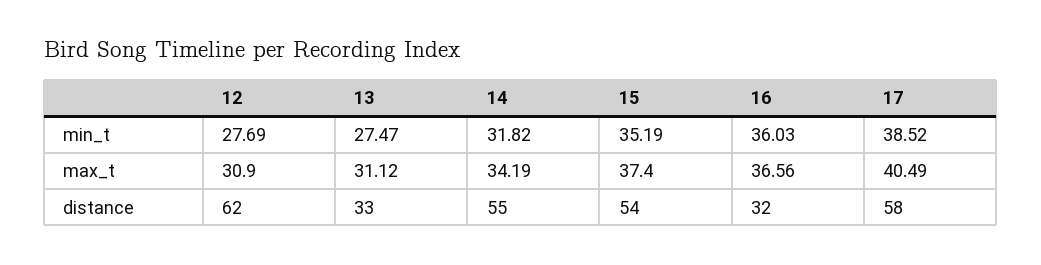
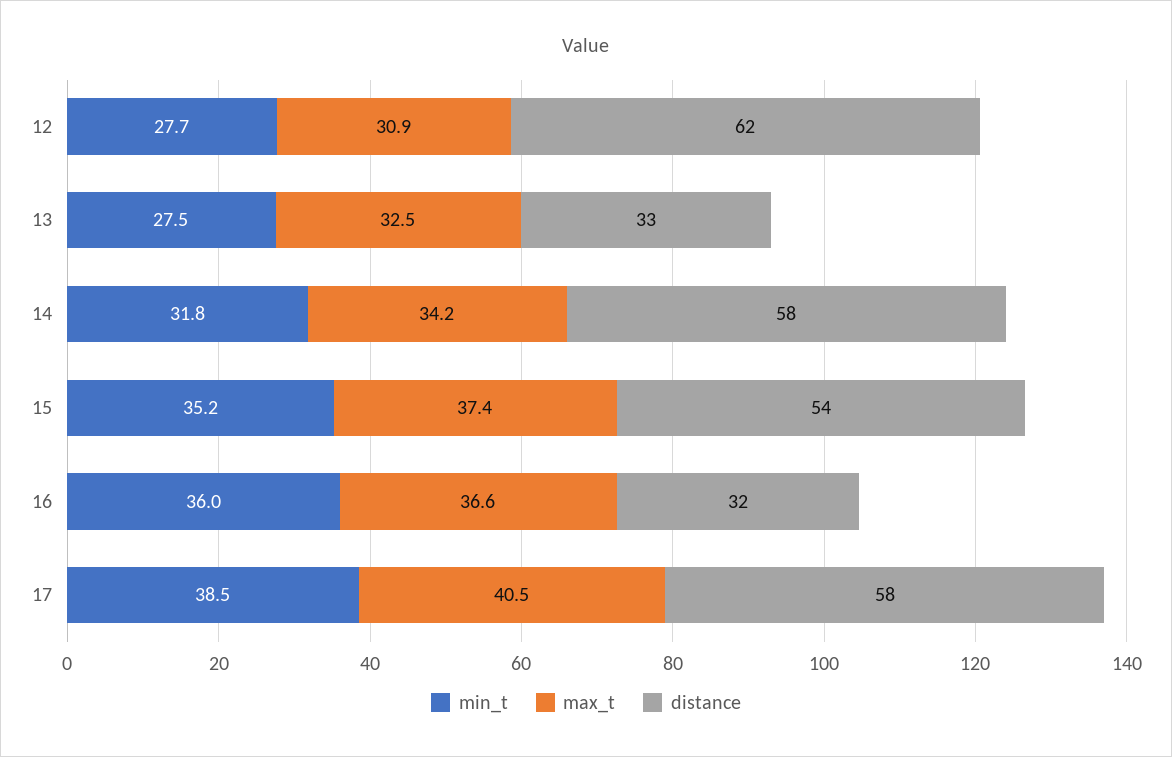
max_t, 13: 31.12 -> 32.5
distance, 14: 55 -> 58

